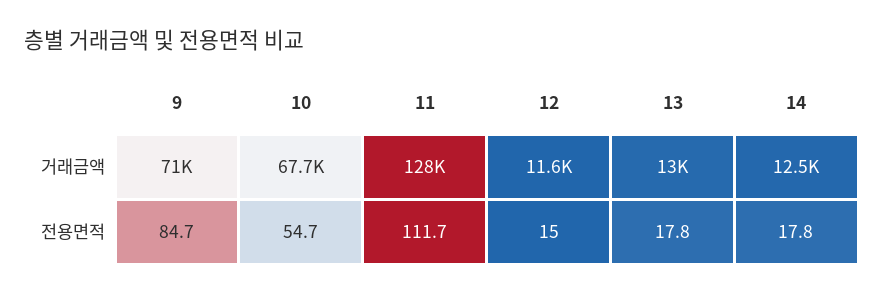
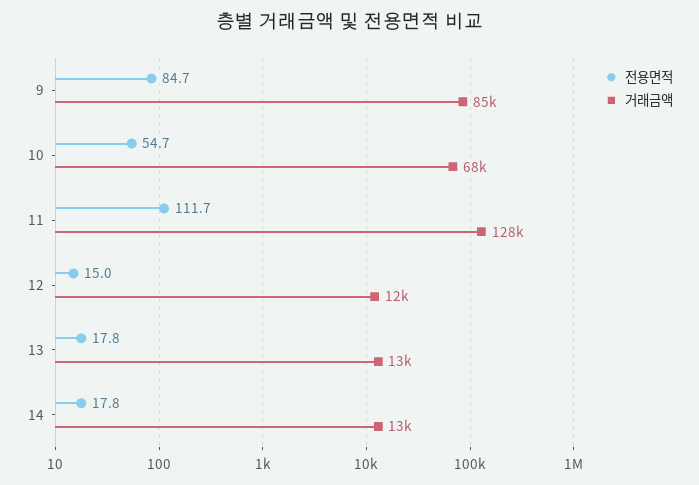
거래금액, 9: 71000 -> 85000

